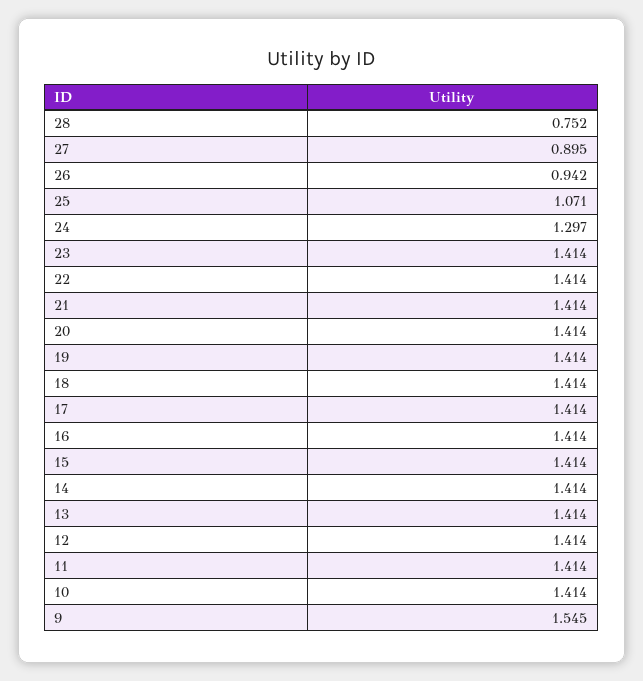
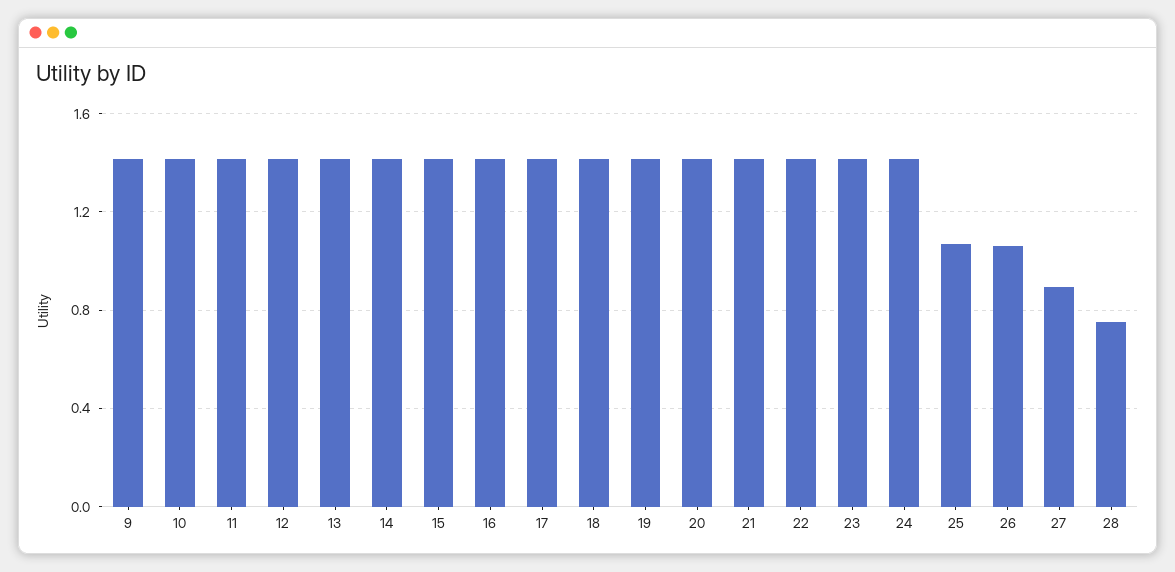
26: 0.942 -> 1.05
24: 1.297 -> 1.4
9: 1.545 -> 1.4

